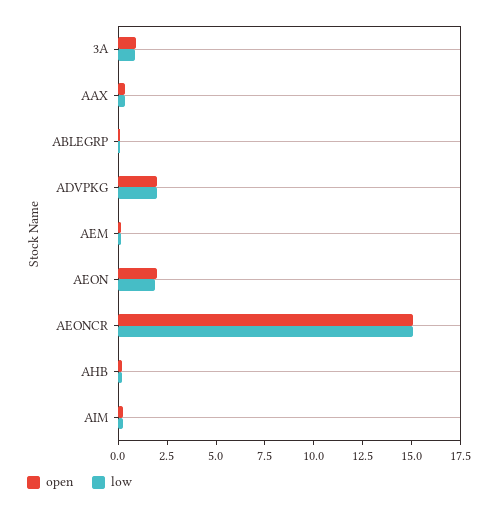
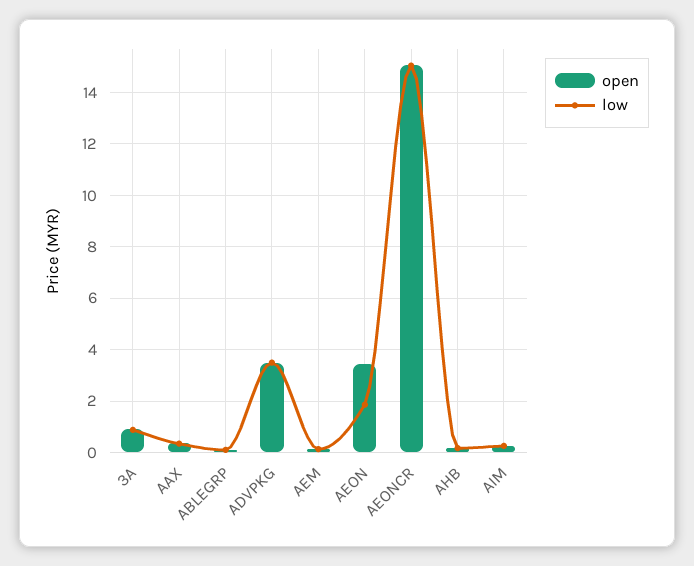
open, ADVPKG: 2 -> 3.5
low, ADVPKG: 2 -> 3.5
open, AEON: 2 -> 3.5

